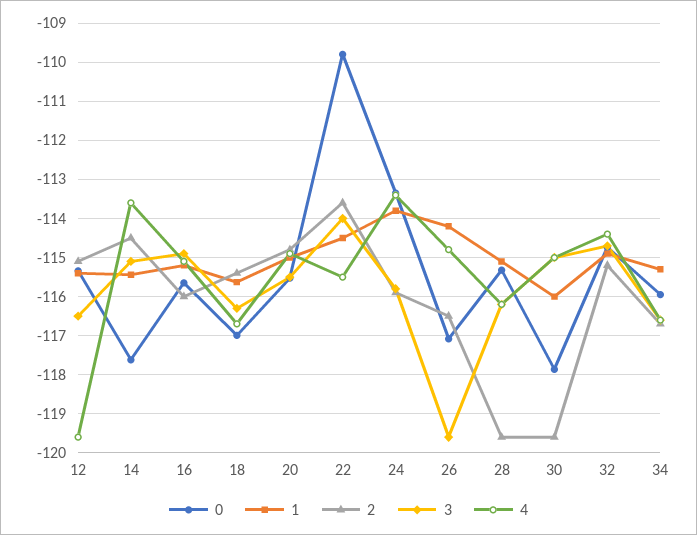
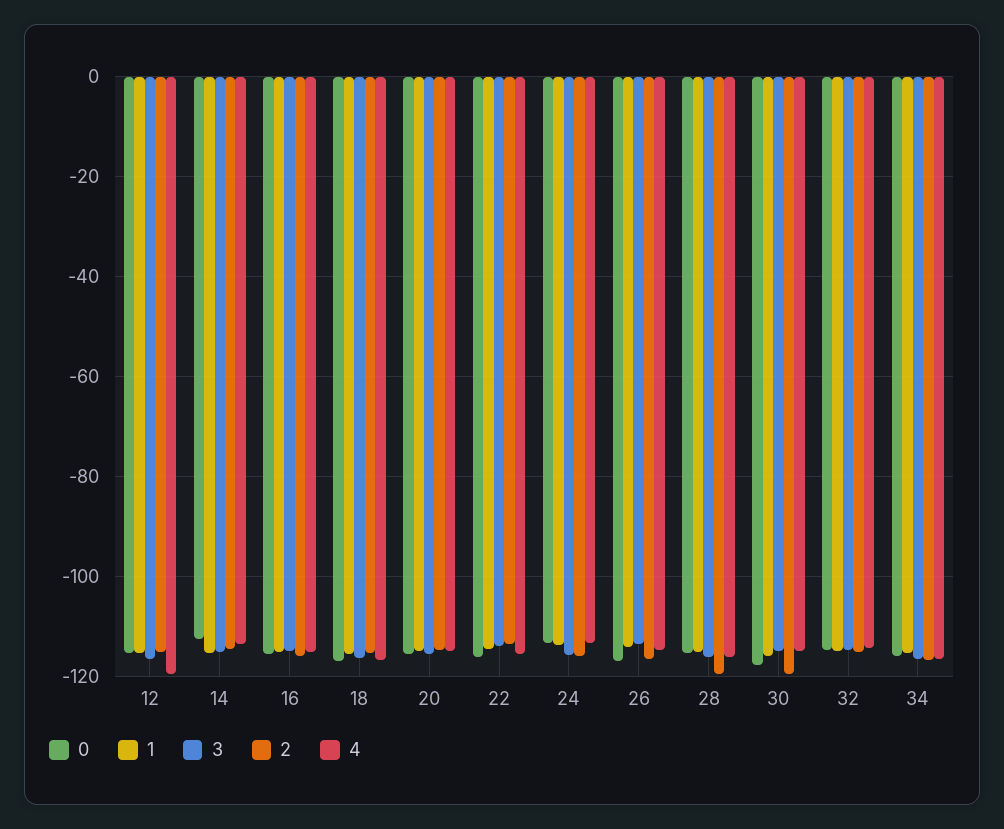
0, 14: -117.6 -> -112
0, 22: -109.8 -> -116
3, 26: -119.6 -> -114

